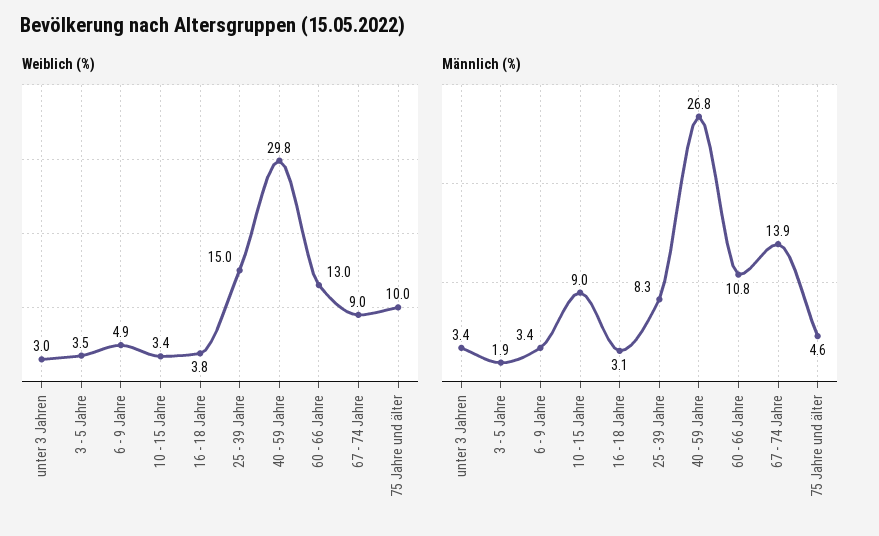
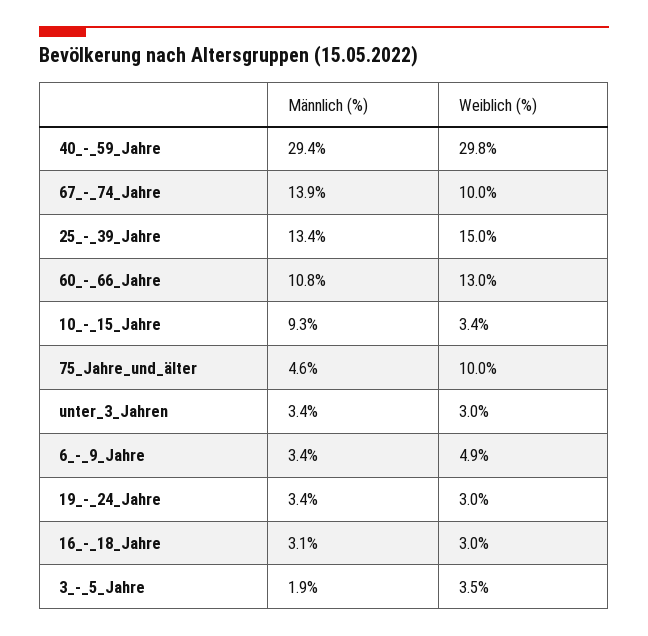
Weiblich (%), 16 - 18 Jahre: 3.8 -> 3
Weiblich (%), 67 - 74 Jahre: 9 -> 10
Männlich (%), 10 - 15 Jahre: 9 -> 9.3
Männlich (%), 25 - 39 Jahre: 8.3 -> 13.4
Männlich (%), 40 - 59 Jahre: 26.8 -> 29.4
Männlich (%), 19_-_24_Jahre: none -> 3.4
Weiblich (%), 19_-_24_Jahre: none -> 3

